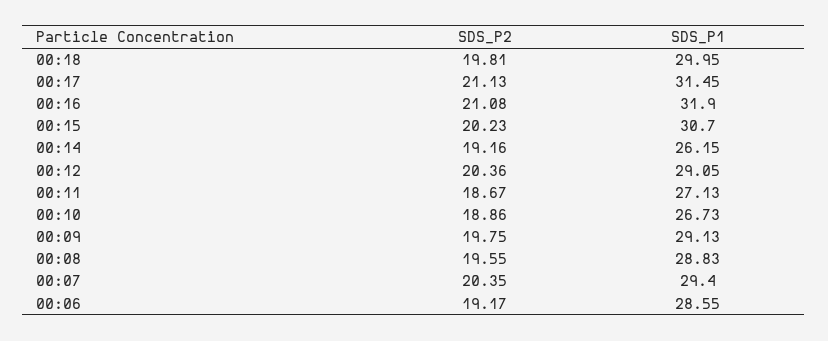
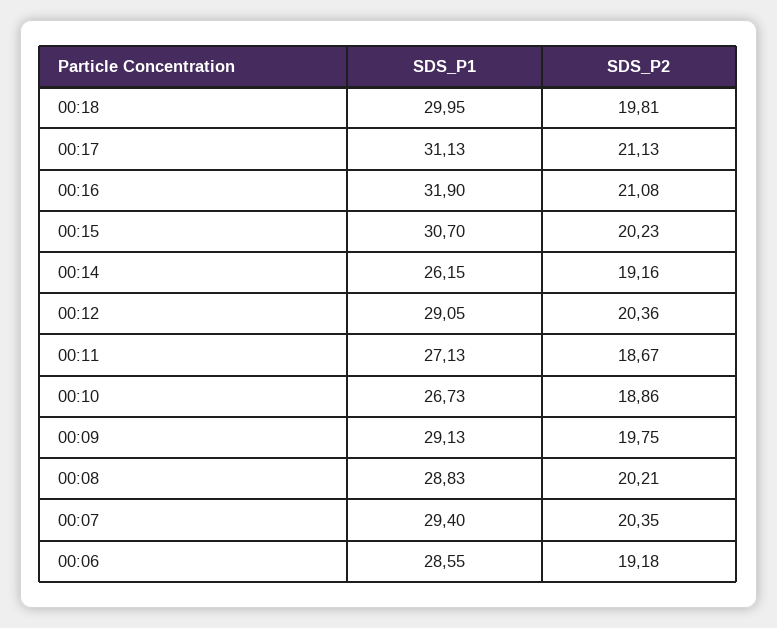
SDS_P1, 00:17: 31.45 -> 31.13
SDS_P2, 00:08: 19.55 -> 20.21
SDS_P2, 00:06: 19.17 -> 19.18

